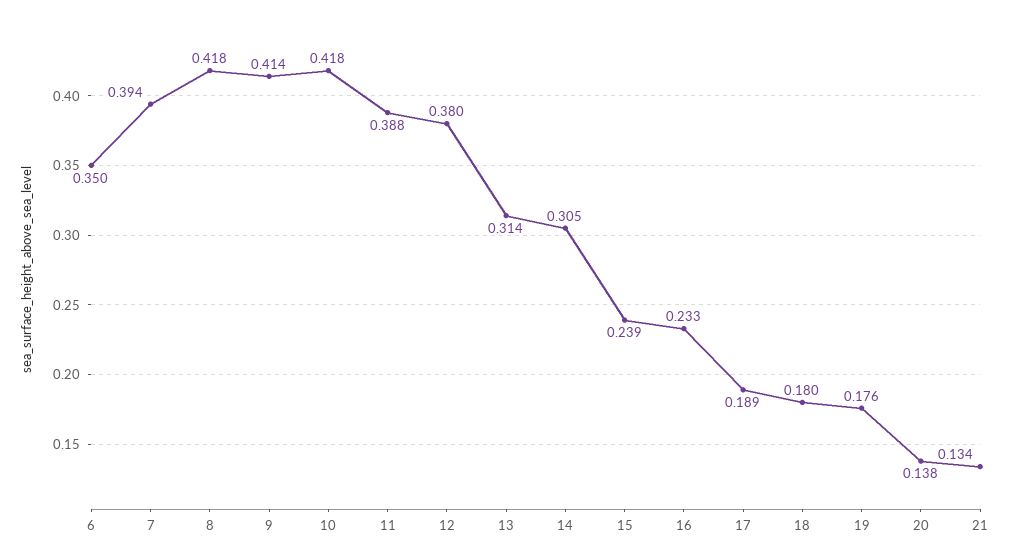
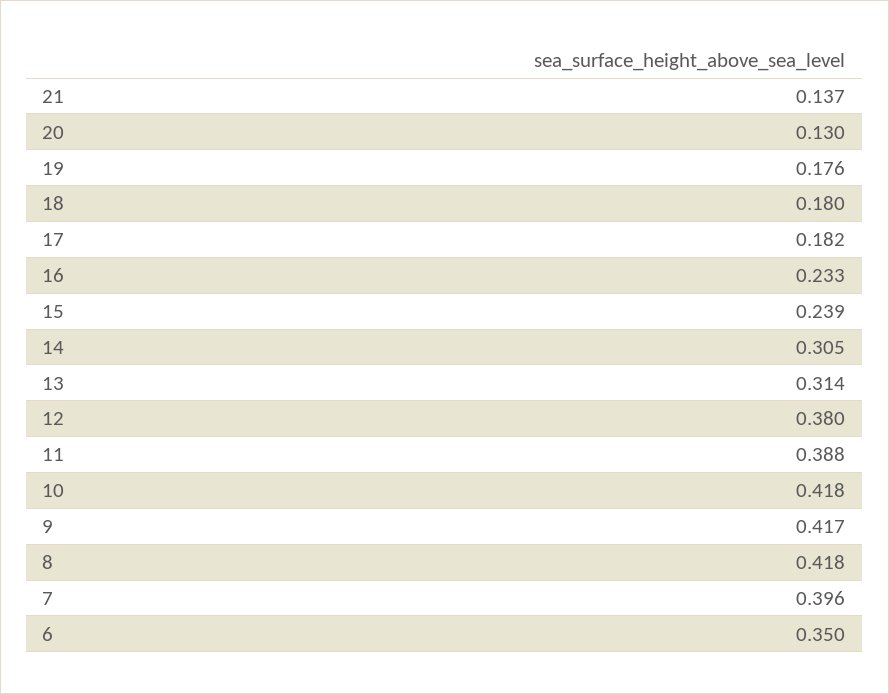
7: 0.394 -> 0.396
9: 0.414 -> 0.417
17: 0.189 -> 0.182
20: 0.138 -> 0.13
21: 0.134 -> 0.137

